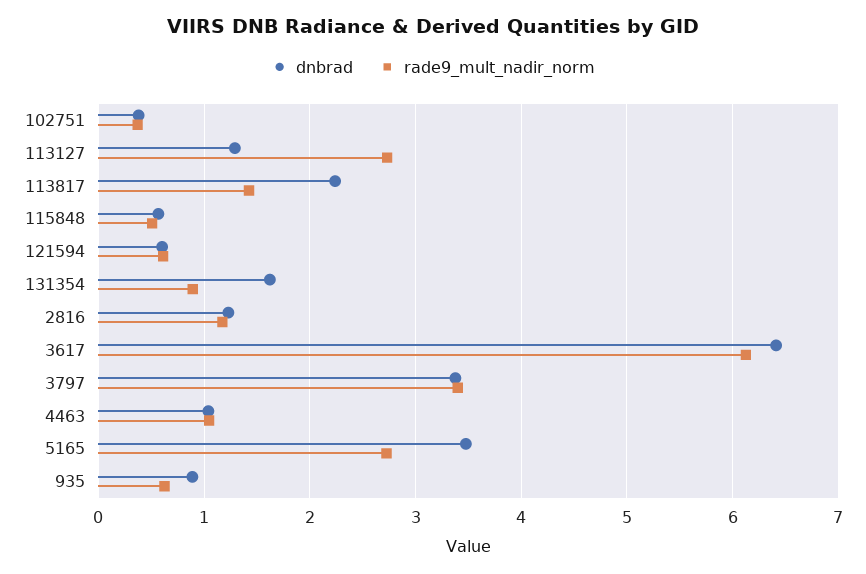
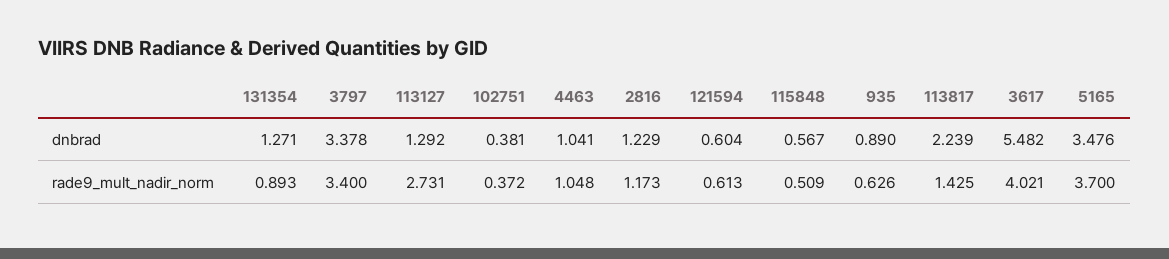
dnbrad, 131354: 1.6 -> 1.271
dnbrad, 3617: 6.4 -> 5.482
rade9_mult_nadir_norm, 3617: 6.1 -> 4.021
rade9_mult_nadir_norm, 5165: 2.7 -> 3.7

